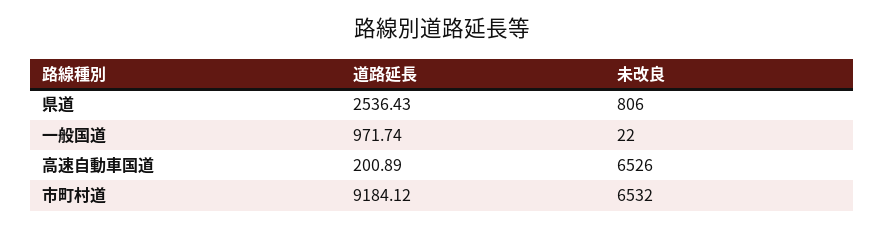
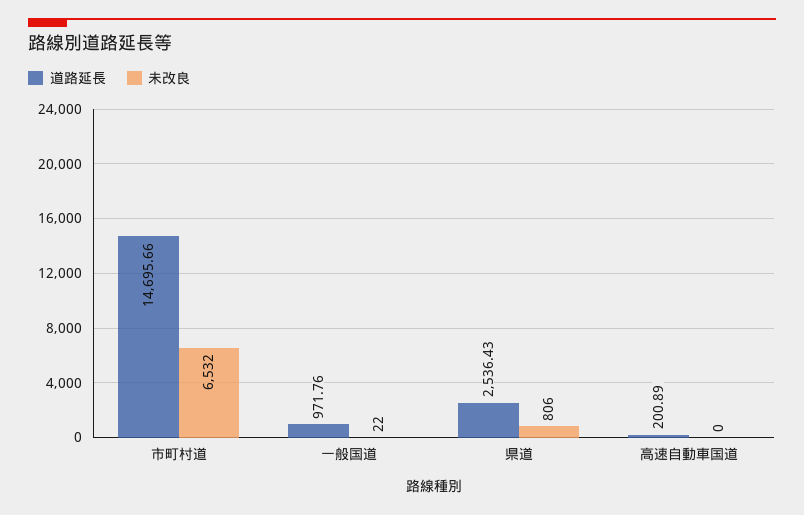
道路延長, 一般国道: 971.74 -> 971.76
未改良, 高速自動車国道: 6526 -> 0
道路延長, 市町村道: 9184.12 -> 14695.66

